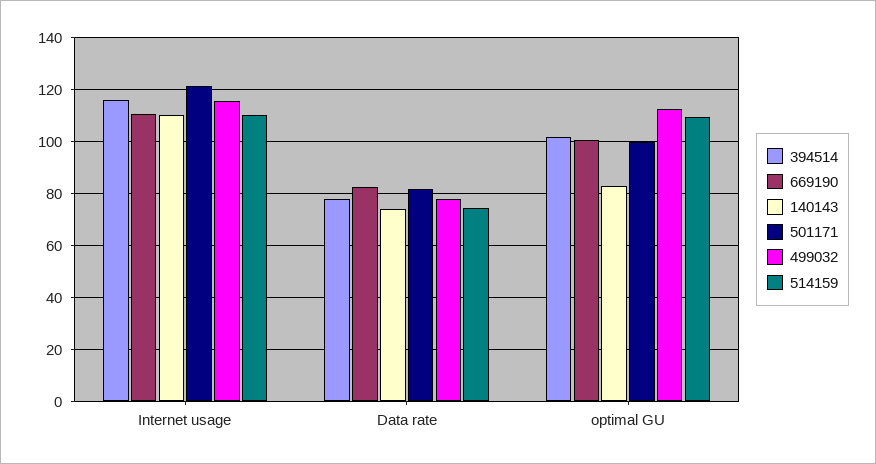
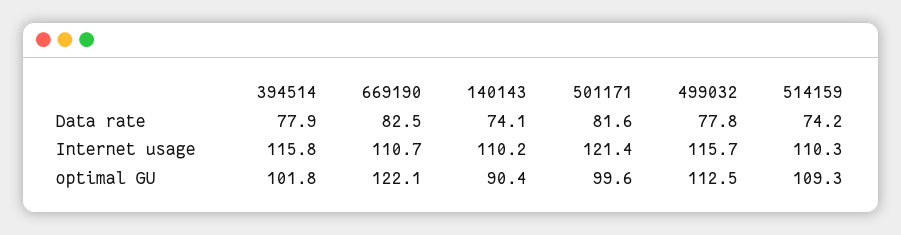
669190, optimal GU: 100 -> 122.1
140143, optimal GU: 82.5 -> 90.4

